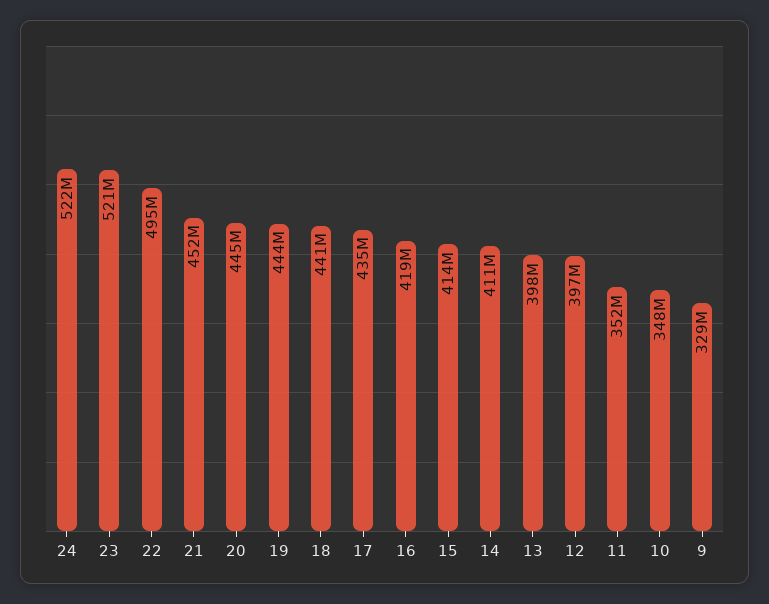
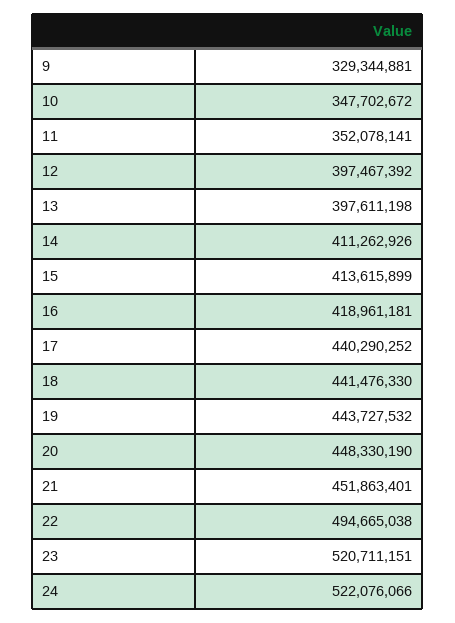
20: 445000000 -> 448330190
17: 435000000 -> 440290252

